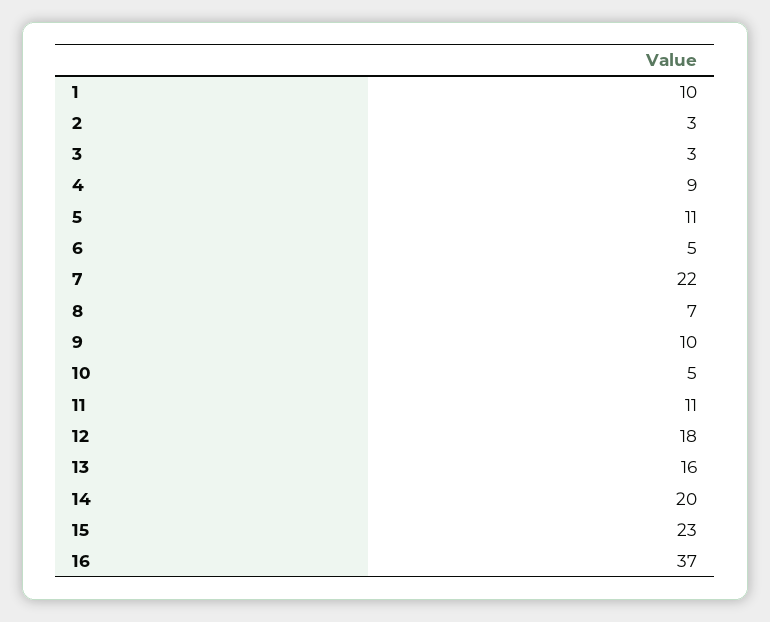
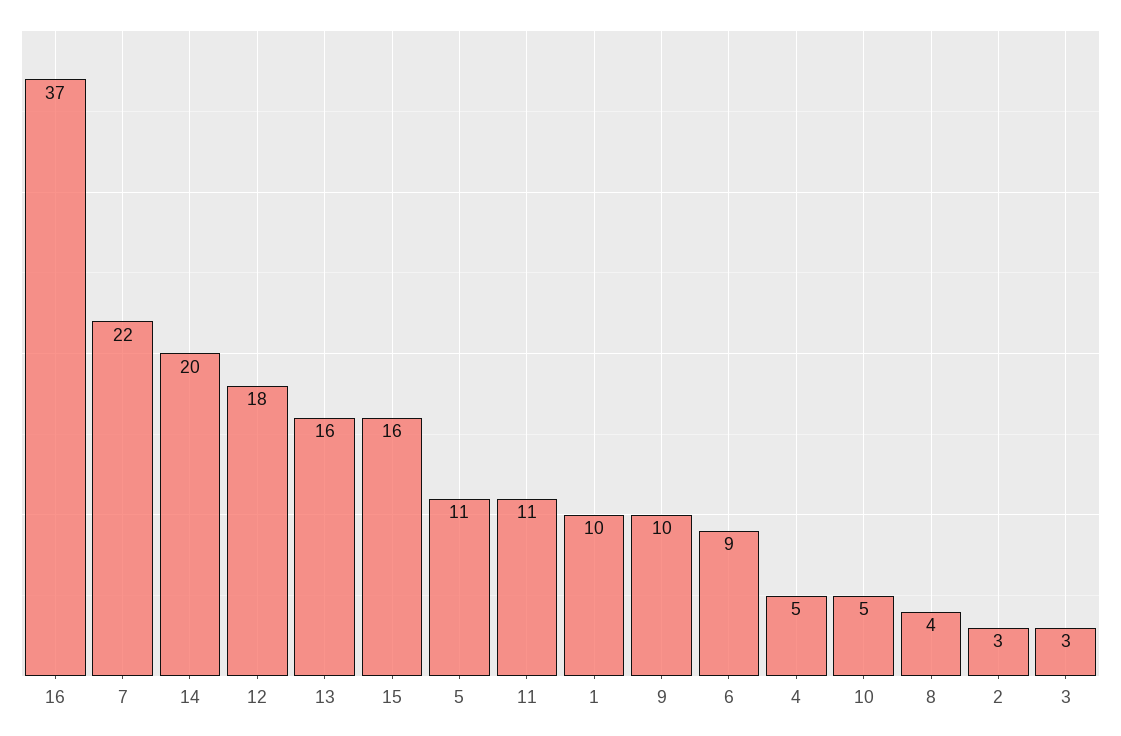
4: 9 -> 5
6: 5 -> 9
8: 7 -> 4
15: 23 -> 16

